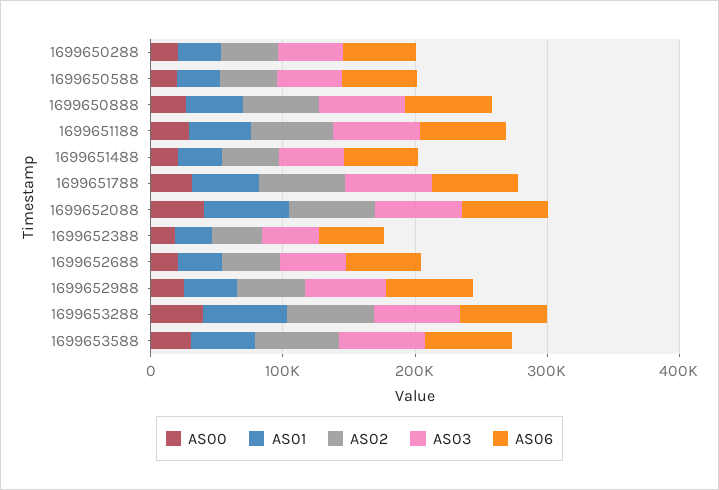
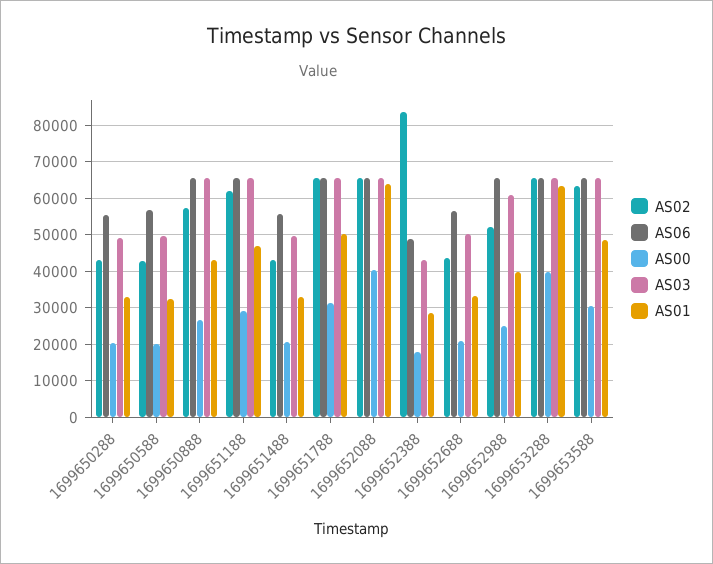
AS02, 1699652388: 40000 -> 84000

